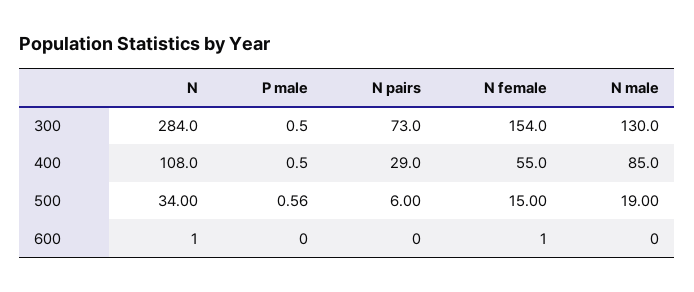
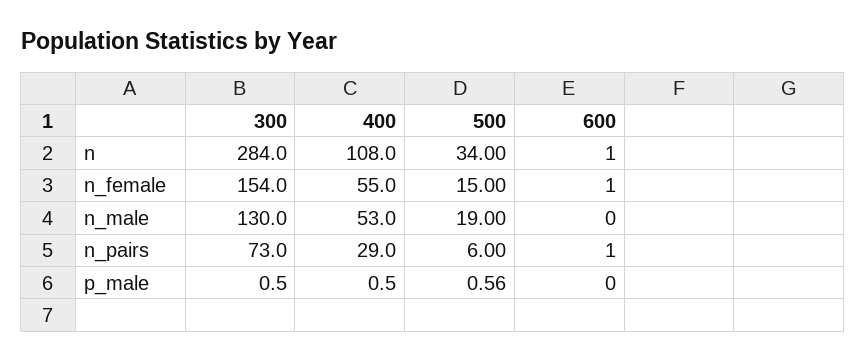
N male, 400: 85 -> 53
N pairs, 600: 0 -> 1

